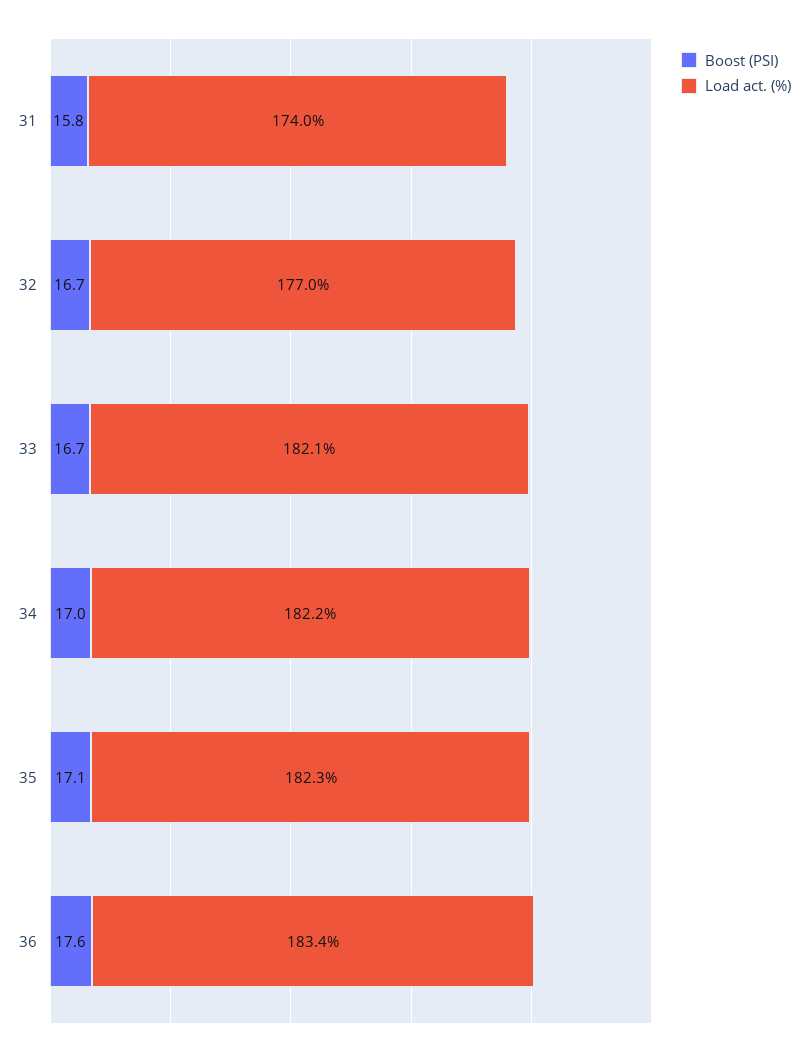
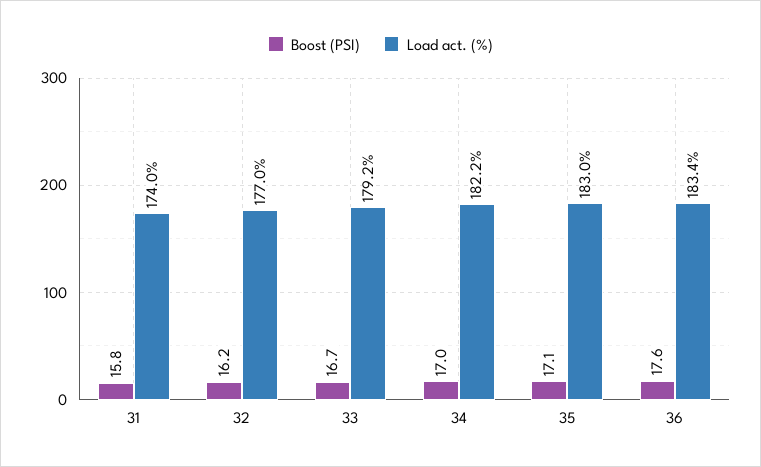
Boost (PSI), 32: 16.7 -> 16.2
Load act. (%), 33: 182.1 -> 179.2
Load act. (%), 35: 182.3 -> 183

